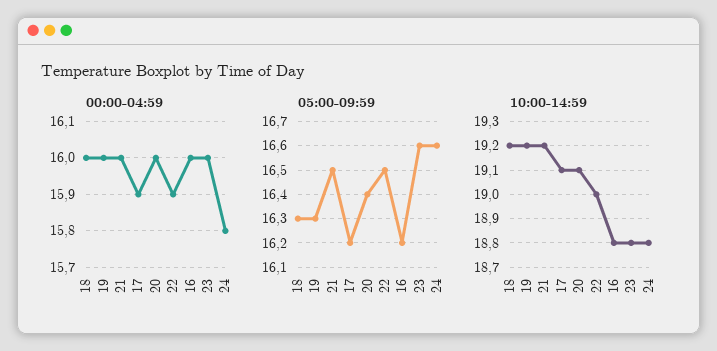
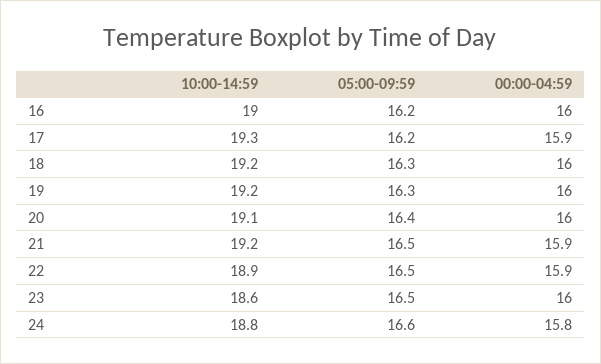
00:00-04:59, 21: 16 -> 15.9
05:00-09:59, 23: 16.6 -> 16.5
10:00-14:59, 17: 19.1 -> 19.3
10:00-14:59, 22: 19 -> 18.9
10:00-14:59, 16: 18.8 -> 19
10:00-14:59, 23: 18.8 -> 18.6

